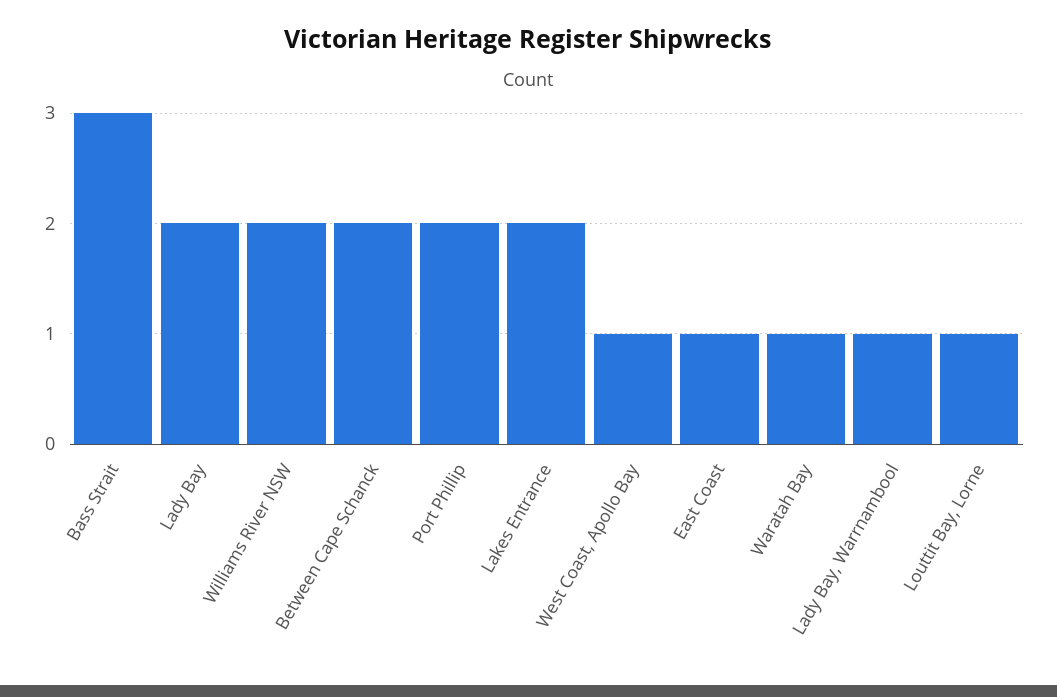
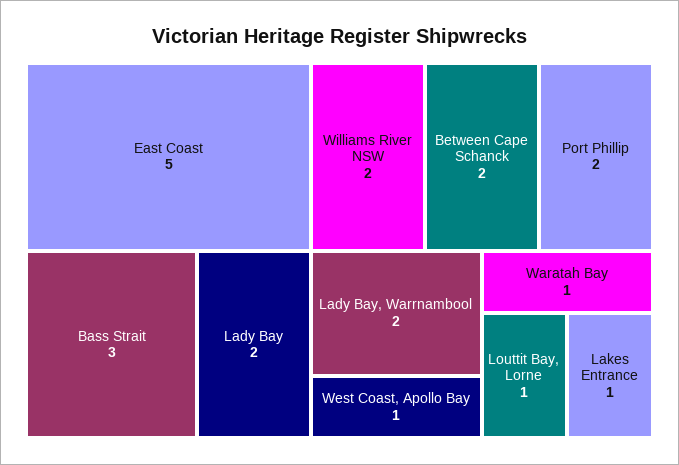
Lakes Entrance: 2 -> 1
East Coast: 1 -> 5
Lady Bay, Warrnambool: 1 -> 2

